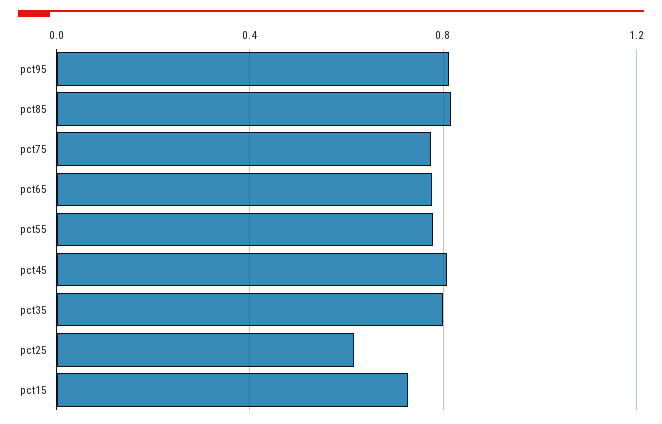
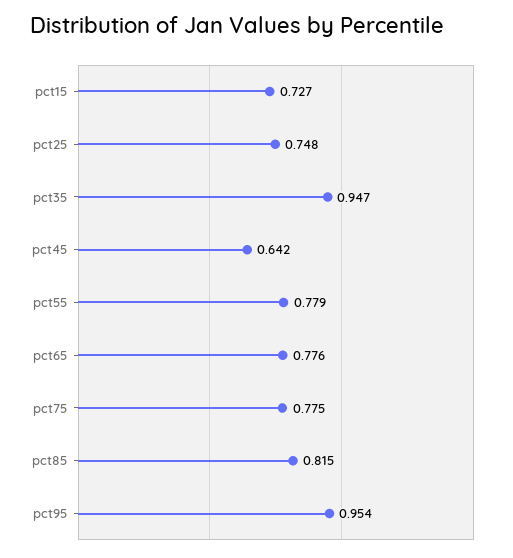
pct95: 0.8 -> 0.954
pct45: 0.8 -> 0.642
pct35: 0.8 -> 0.947
pct25: 0.6 -> 0.748

